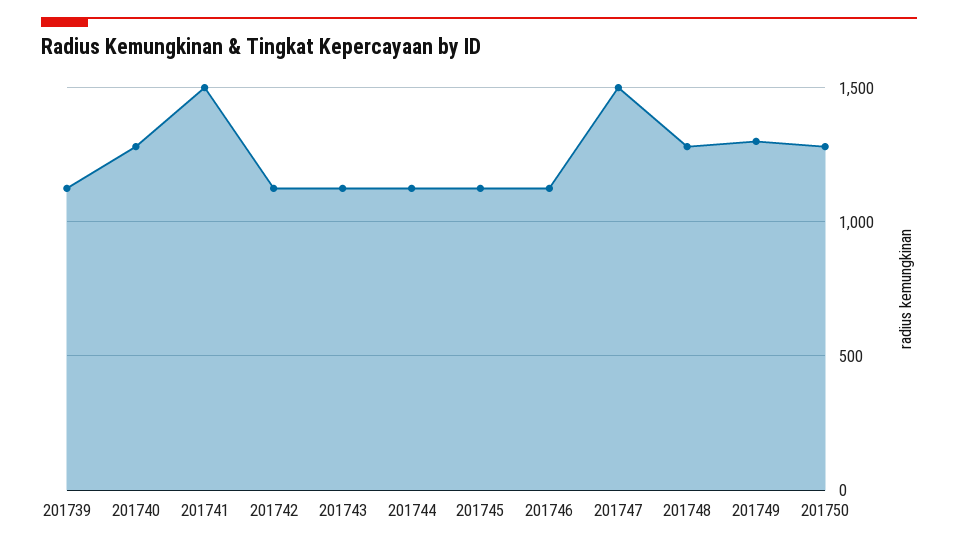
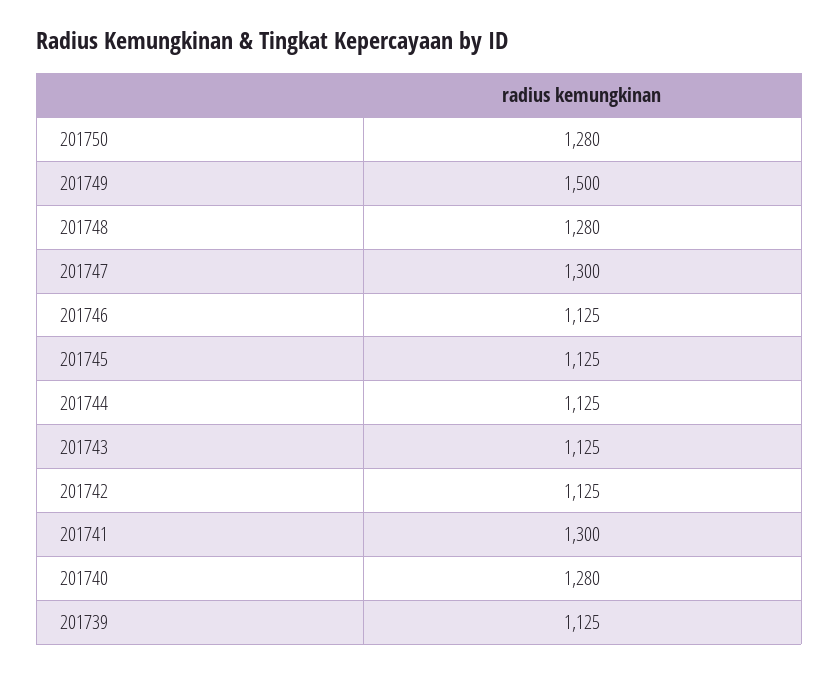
201741: 1500 -> 1300
201747: 1500 -> 1300
201749: 1300 -> 1500

